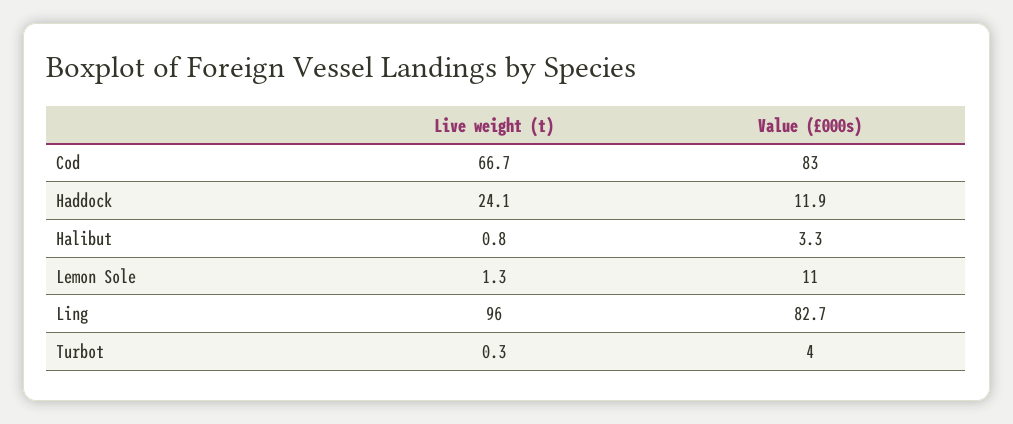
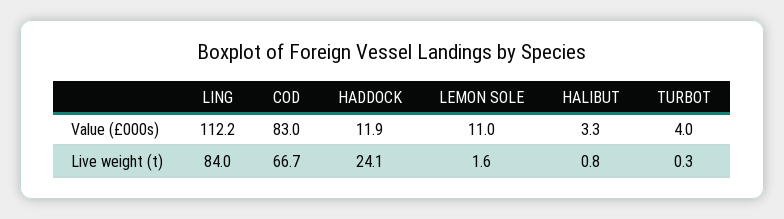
Live weight (t), Lemon Sole: 1.3 -> 1.6
Live weight (t), Ling: 96 -> 84
Value (£000s), Ling: 82.7 -> 112.2

